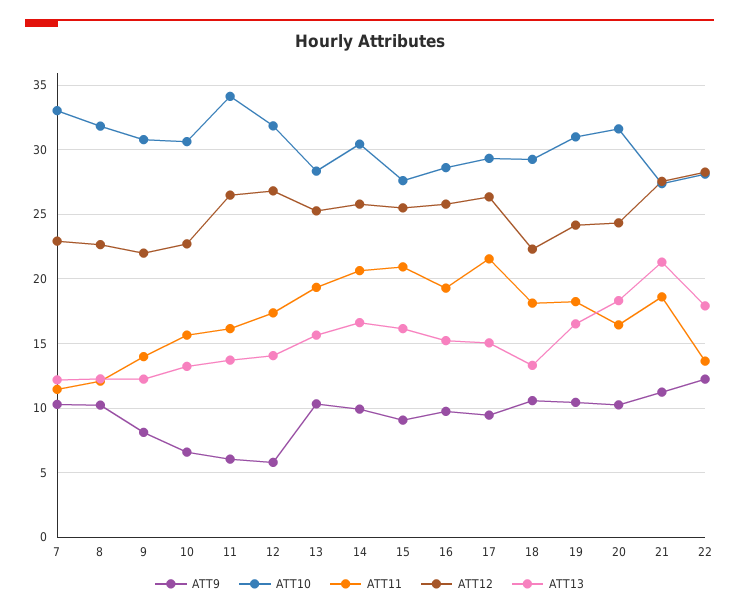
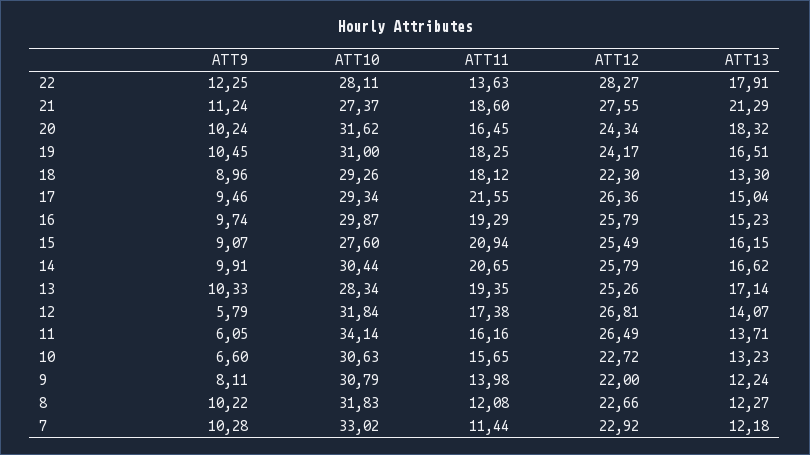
ATT13, 13: 15.5 -> 17.14
ATT10, 16: 28.5 -> 29.87
ATT9, 18: 10.5 -> 8.96

